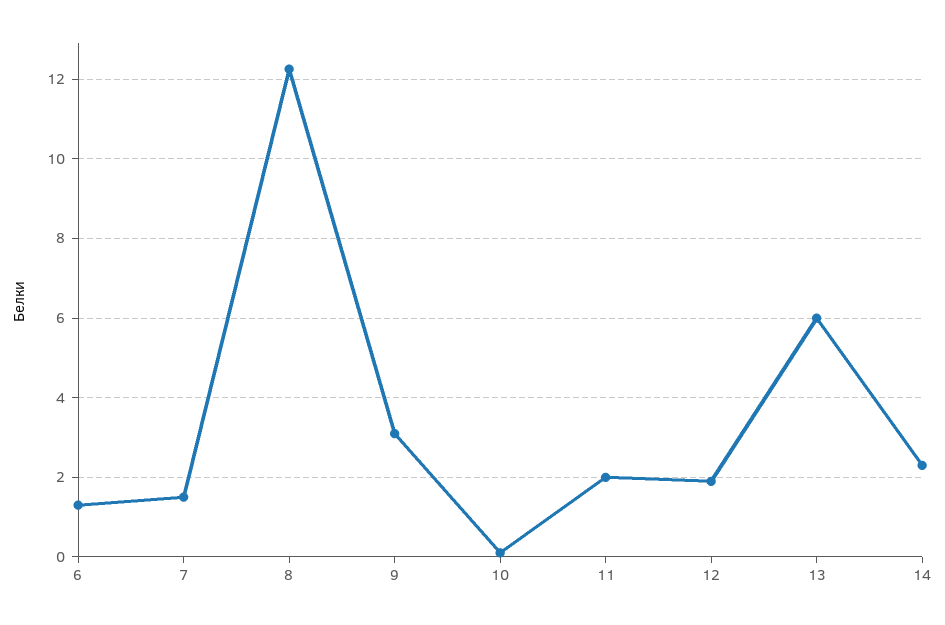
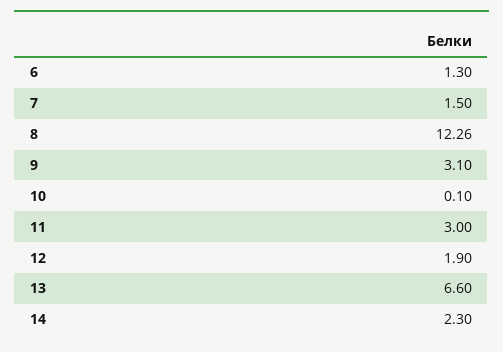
11: 2 -> 3
13: 6 -> 6.6

